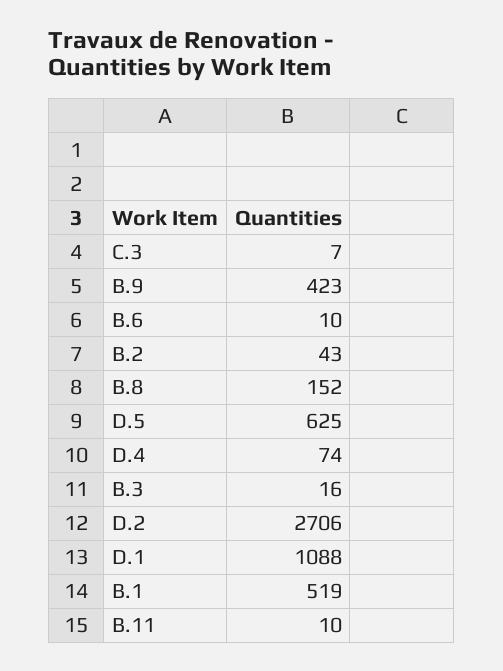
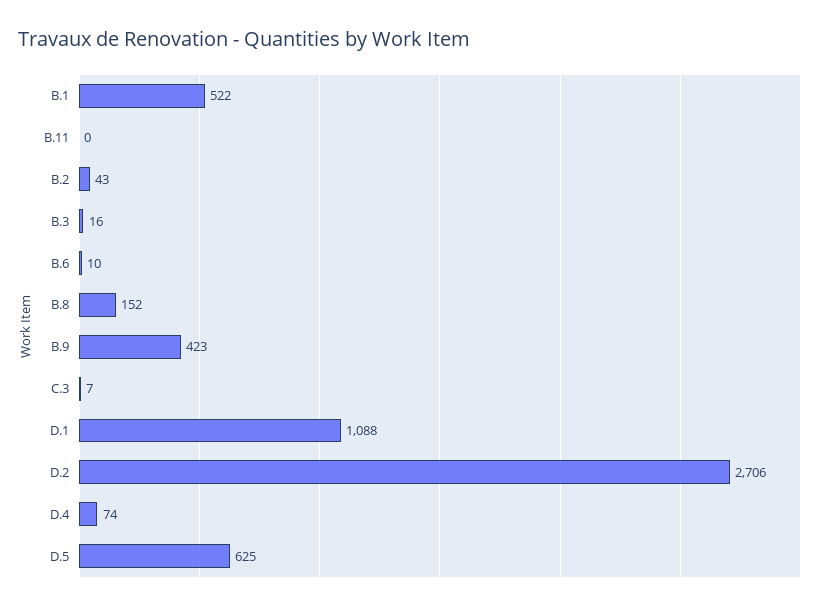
B.1: 519 -> 522
B.11: 10 -> 0

